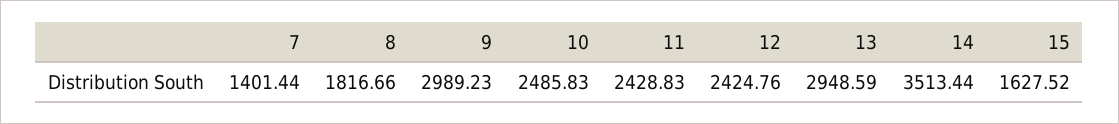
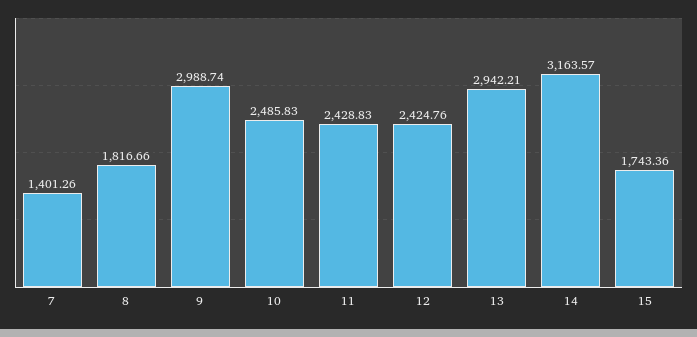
7: 1401.44 -> 1401.26
9: 2989.23 -> 2988.74
13: 2948.59 -> 2942.21
14: 3513.44 -> 3163.57
15: 1627.52 -> 1743.36

